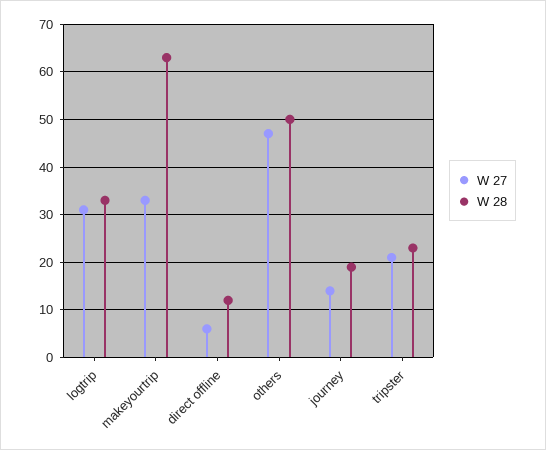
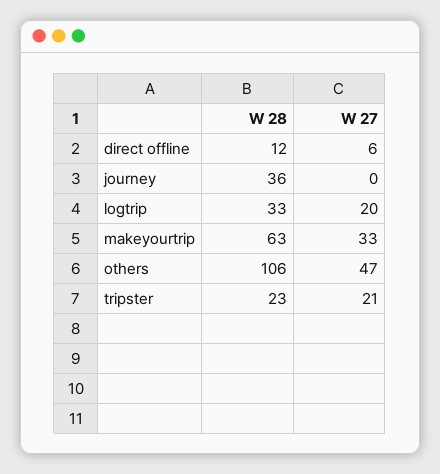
W 27, logtrip: 30 -> 20
W 28, others: 50 -> 106
W 27, journey: 15 -> 0
W 28, journey: 20 -> 36

